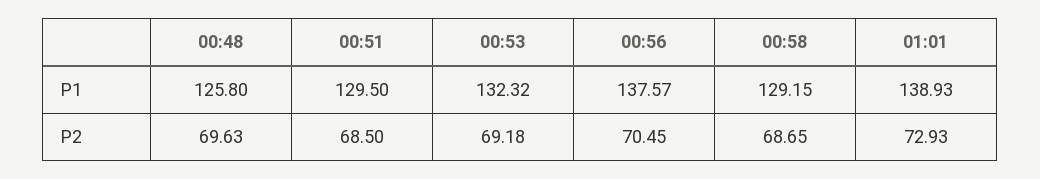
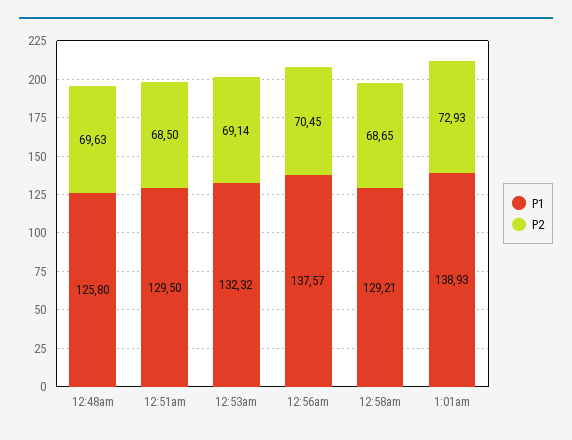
P1, 00:58: 129.15 -> 129.21
P2, 00:53: 69.18 -> 69.14

